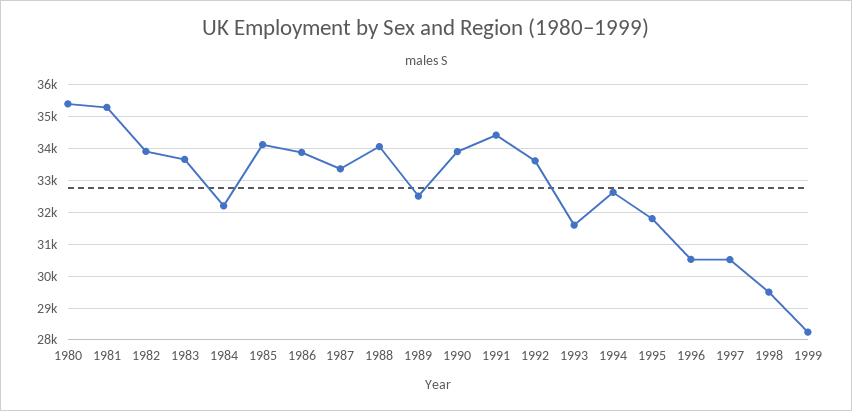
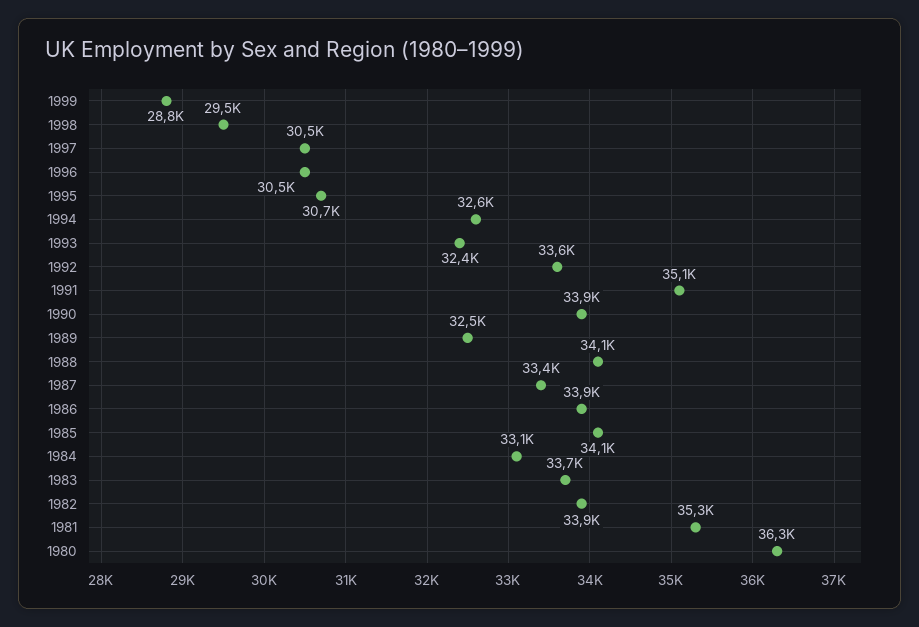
1980: 35400 -> 36300
1984: 32200 -> 33100
1991: 34400 -> 35100
1993: 31600 -> 32400
1995: 31800 -> 30700
1999: 28200 -> 28800

